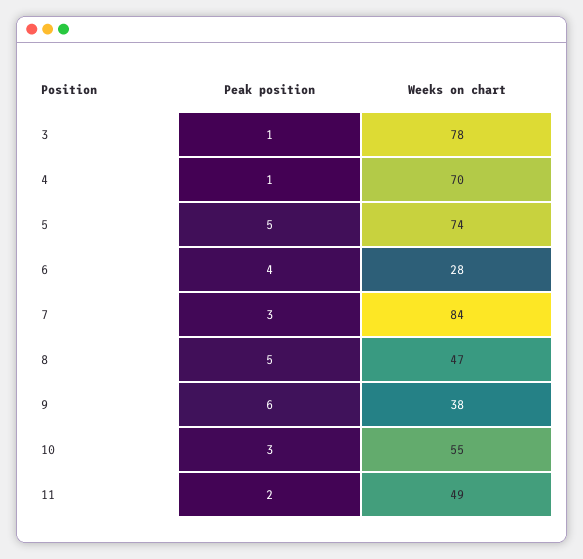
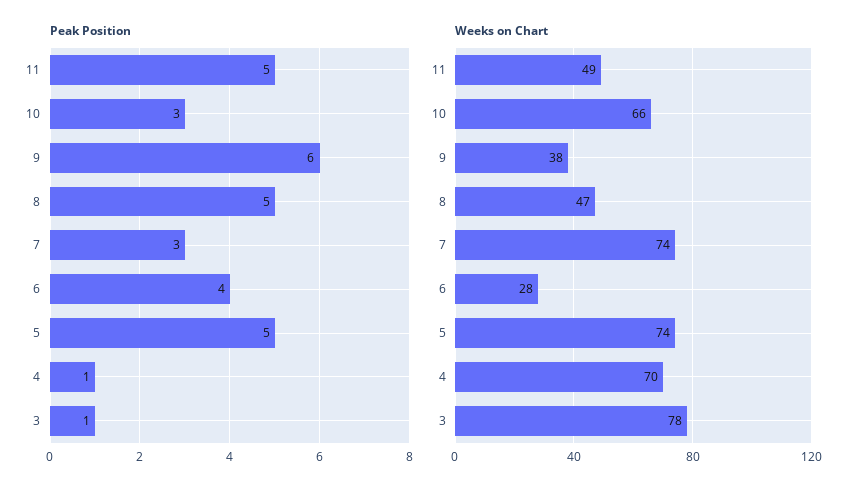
Weeks on chart, 7: 84 -> 74
Weeks on chart, 10: 55 -> 66
Peak position, 11: 2 -> 5

